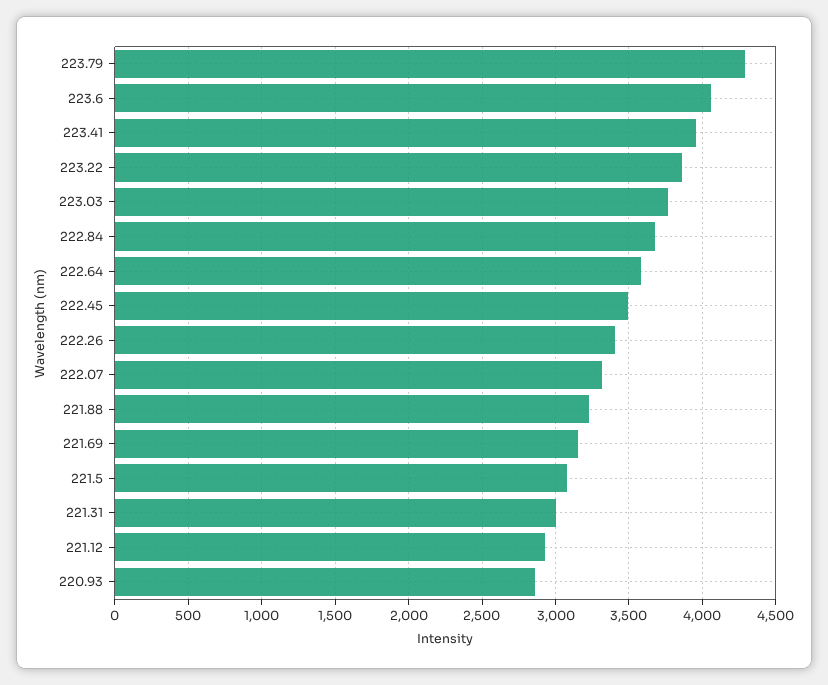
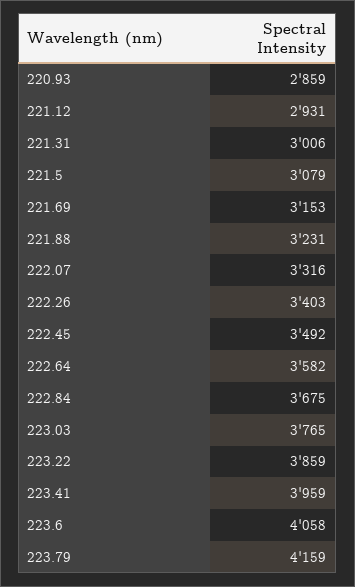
223.79: 4300 -> 4159

